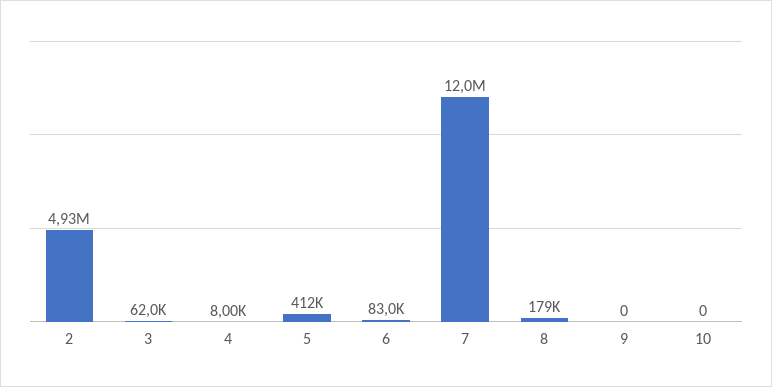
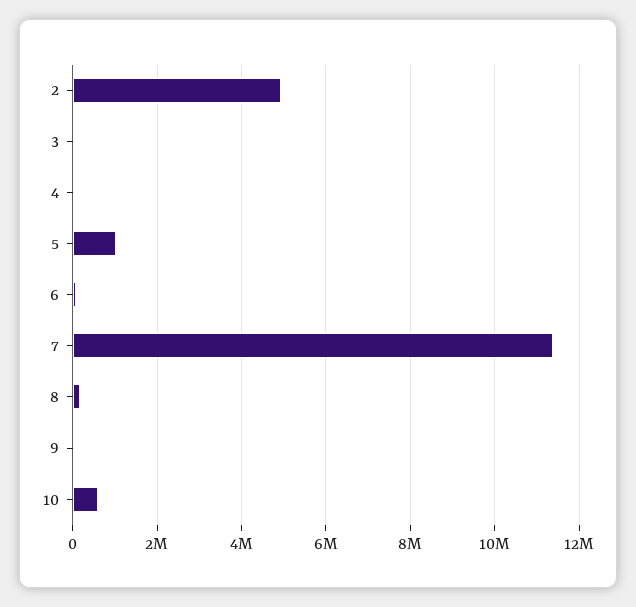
5: 412000 -> 1000000
7: 12000000 -> 11400000
10: 0 -> 600000

